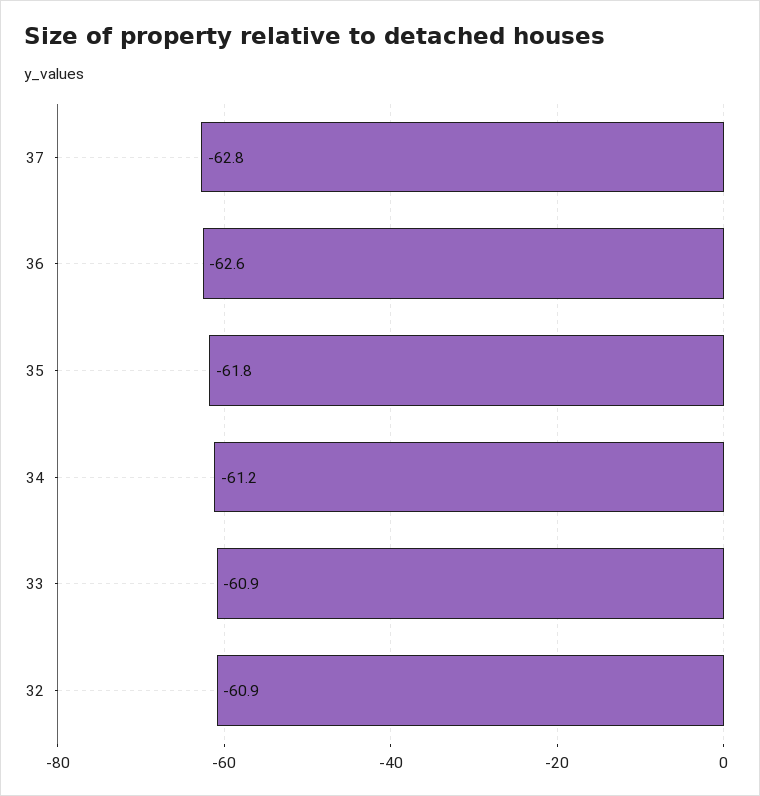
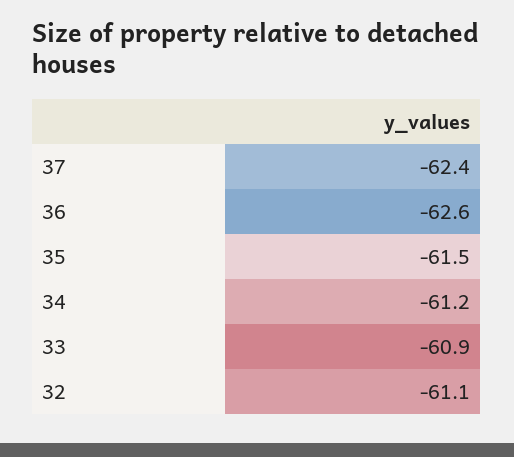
37: -62.8 -> -62.4
35: -61.8 -> -61.5
32: -60.9 -> -61.1

